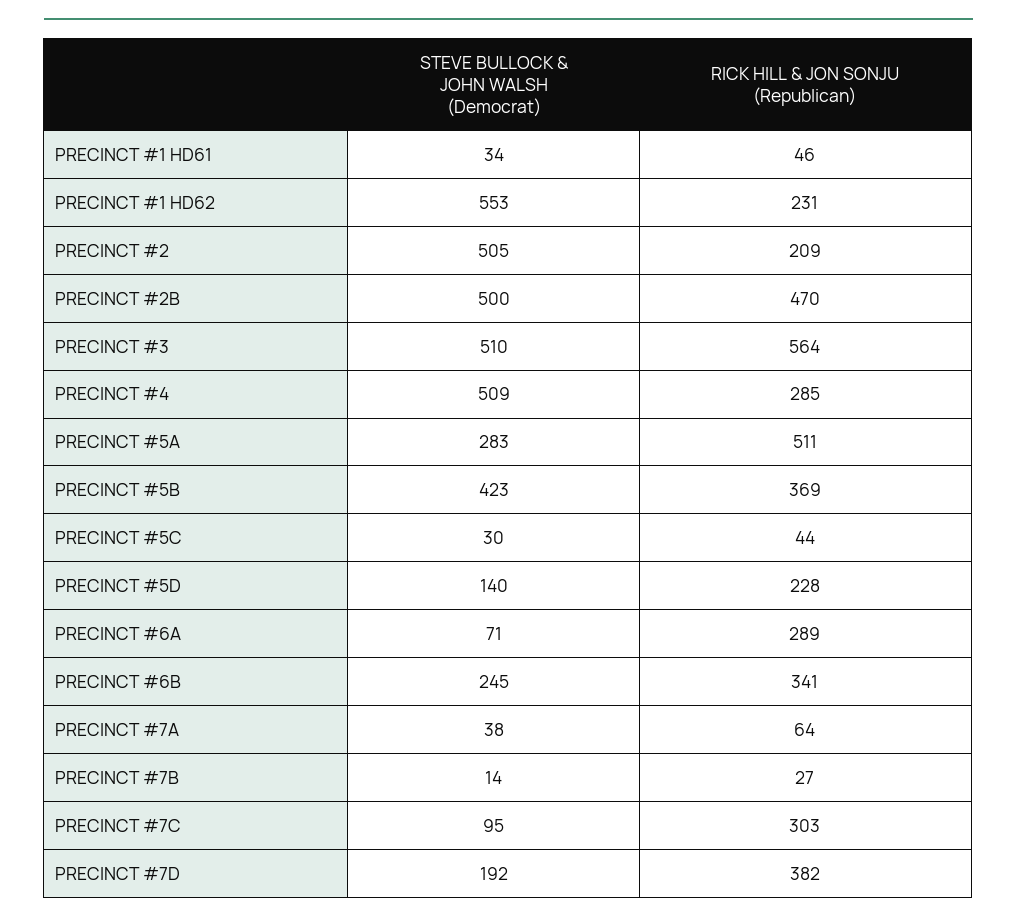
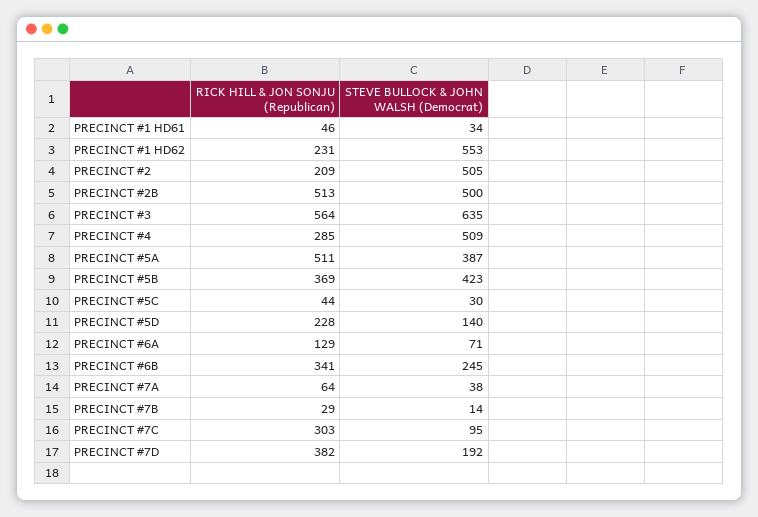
RICK HILL & JON SONJU (Republican), PRECINCT #2B: 470 -> 513
STEVE BULLOCK & JOHN WALSH (Democrat), PRECINCT #3: 510 -> 635
STEVE BULLOCK & JOHN WALSH (Democrat), PRECINCT #5A: 283 -> 387
RICK HILL & JON SONJU (Republican), PRECINCT #6A: 289 -> 129
RICK HILL & JON SONJU (Republican), PRECINCT #7B: 27 -> 29

